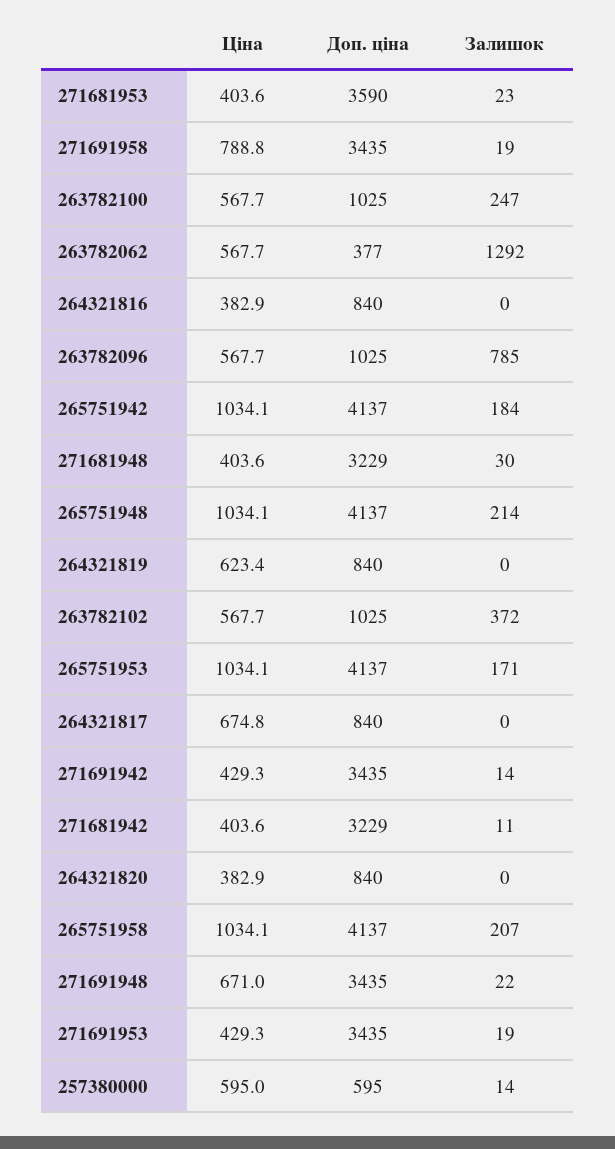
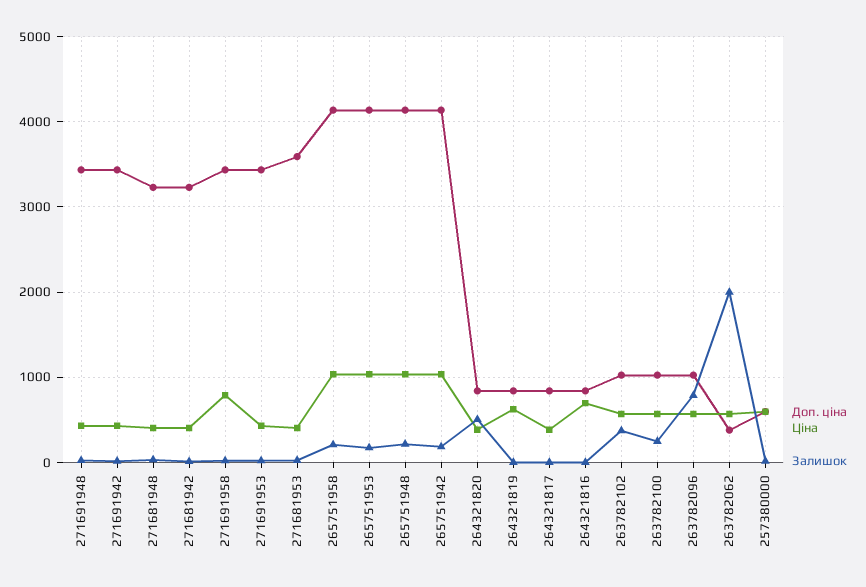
Залишок, 263782062: 1292 -> 2000
Ціна, 264321816: 382.9 -> 700
Ціна, 264321817: 674.8 -> 400
Залишок, 264321820: 0 -> 500
Ціна, 271691948: 671 -> 400

